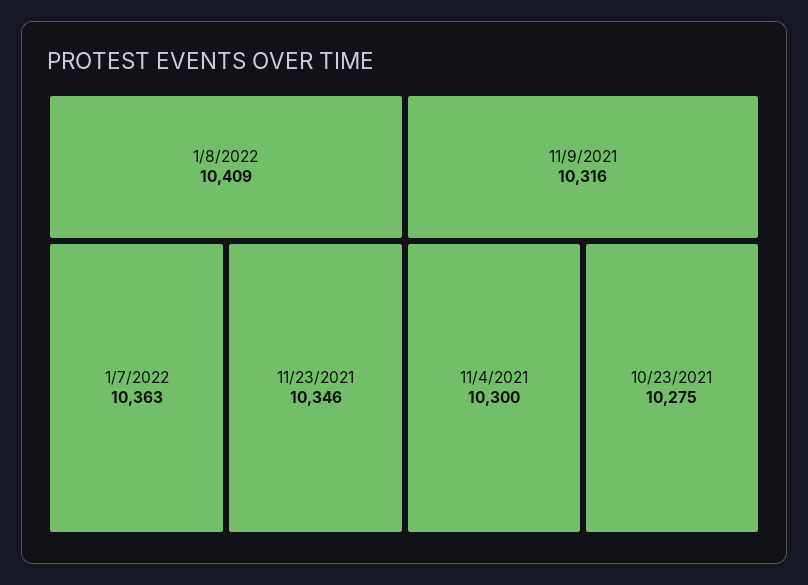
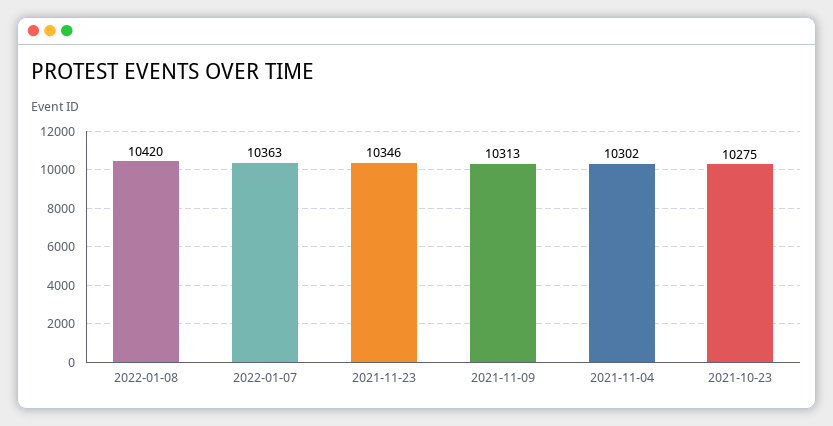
1/8/2022: 10409 -> 10420
11/9/2021: 10316 -> 10313
11/4/2021: 10300 -> 10302

